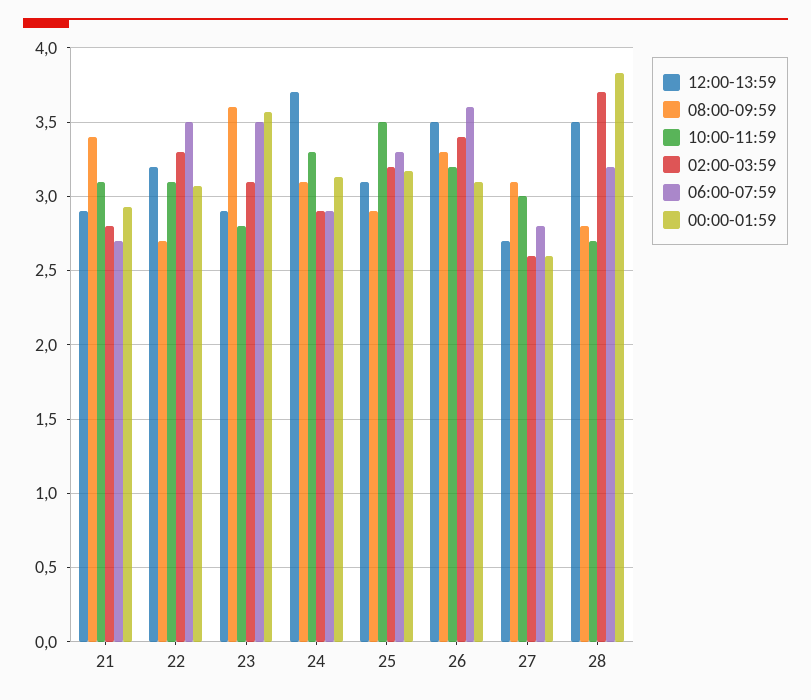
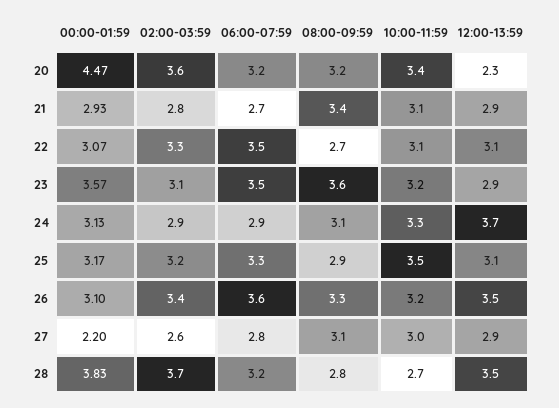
12:00-13:59, 22: 3.2 -> 3.1
10:00-11:59, 23: 2.8 -> 3.2
12:00-13:59, 27: 2.7 -> 2.9
00:00-01:59, 27: 2.6 -> 2.2
00:00-01:59, 20: none -> 4.47
02:00-03:59, 20: none -> 3.6
06:00-07:59, 20: none -> 3.2
08:00-09:59, 20: none -> 3.2
10:00-11:59, 20: none -> 3.4
12:00-13:59, 20: none -> 2.3

